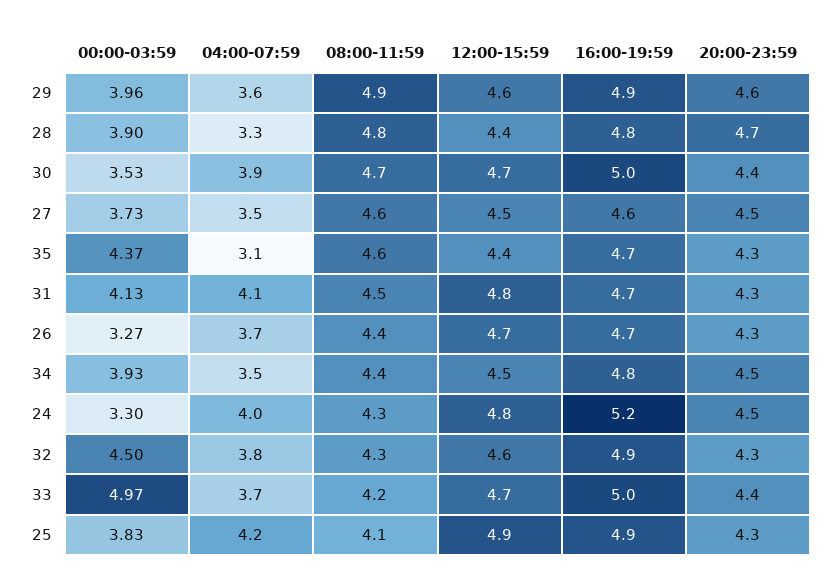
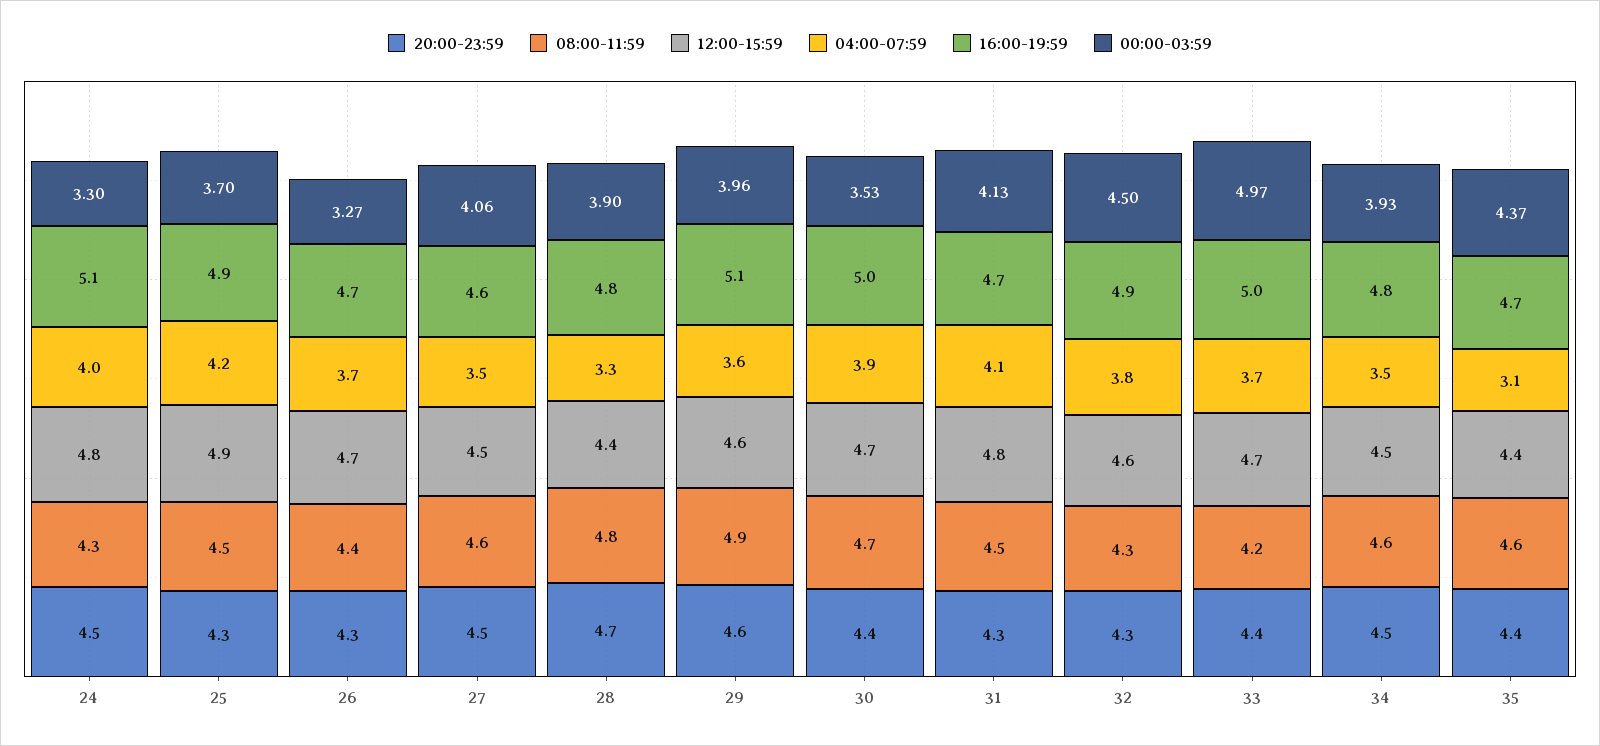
16:00-19:59, 29: 4.9 -> 5.1
00:00-03:59, 27: 3.73 -> 4.06
20:00-23:59, 35: 4.3 -> 4.4
08:00-11:59, 34: 4.4 -> 4.6
16:00-19:59, 24: 5.2 -> 5.1
00:00-03:59, 25: 3.83 -> 3.7
08:00-11:59, 25: 4.1 -> 4.5

